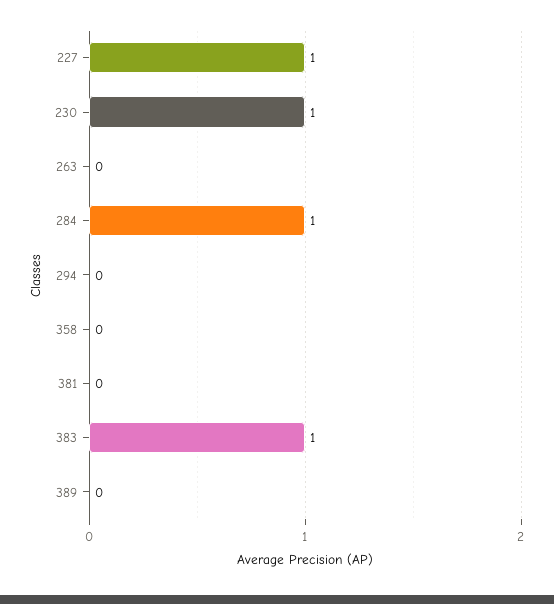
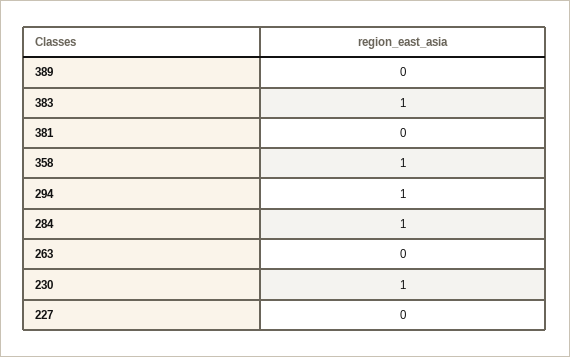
227: 1 -> 0
294: 0 -> 1
358: 0 -> 1

